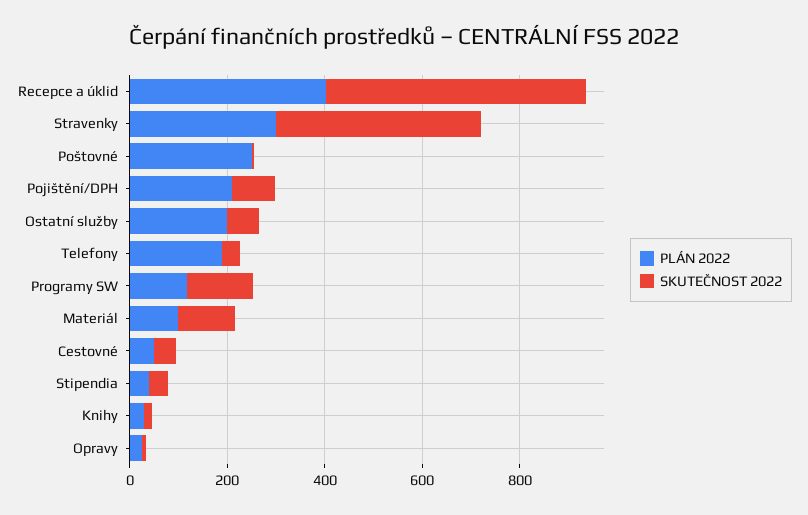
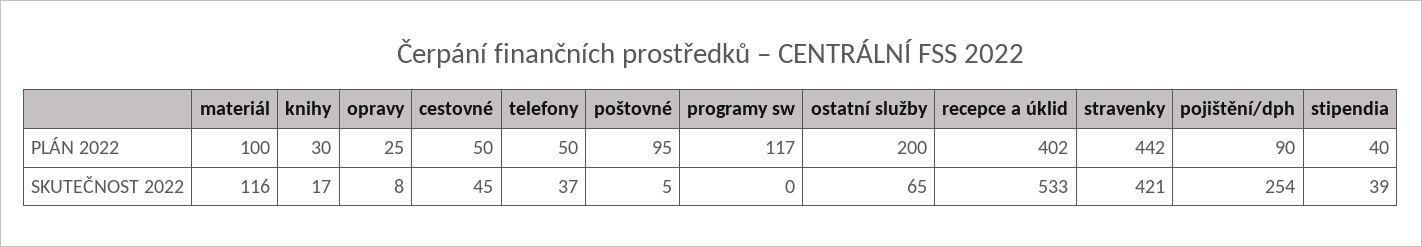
PLÁN 2022, Stravenky: 300 -> 442
PLÁN 2022, Poštovné: 250 -> 95
PLÁN 2022, Pojištění/DPH: 200 -> 90
SKUTEČNOST 2022, Pojištění/DPH: 100 -> 254
PLÁN 2022, Telefony: 200 -> 50
SKUTEČNOST 2022, Programy SW: 150 -> 0

